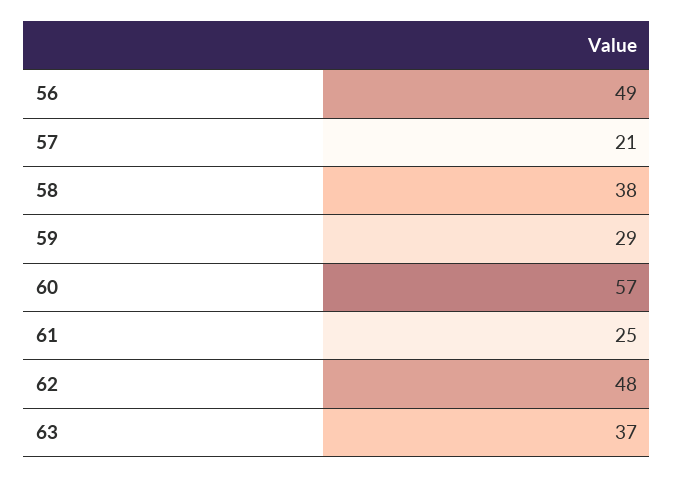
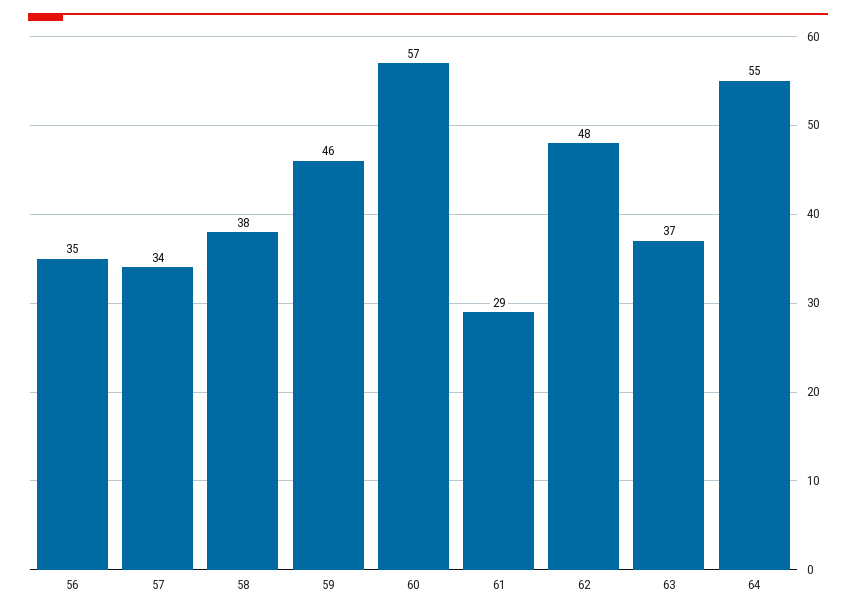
56: 49 -> 35
57: 21 -> 34
59: 29 -> 46
61: 25 -> 29
64: none -> 55

